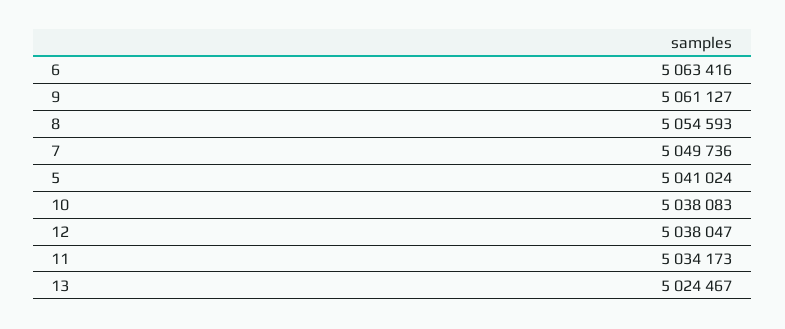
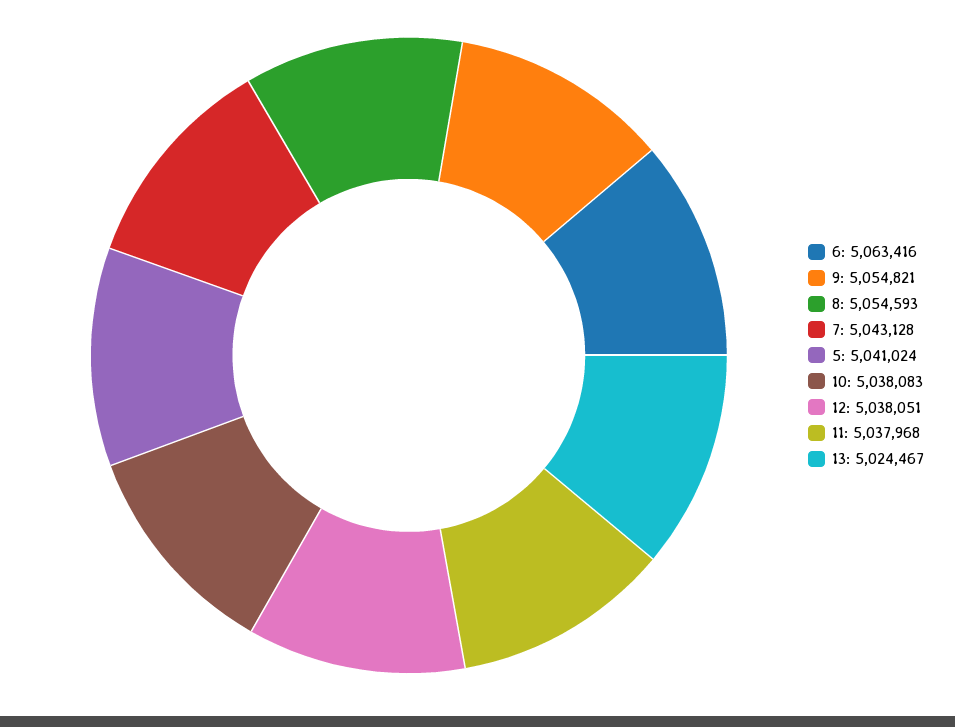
9: 5061127 -> 5054821
7: 5049736 -> 5043128
12: 5038047 -> 5038051
11: 5034173 -> 5037968

